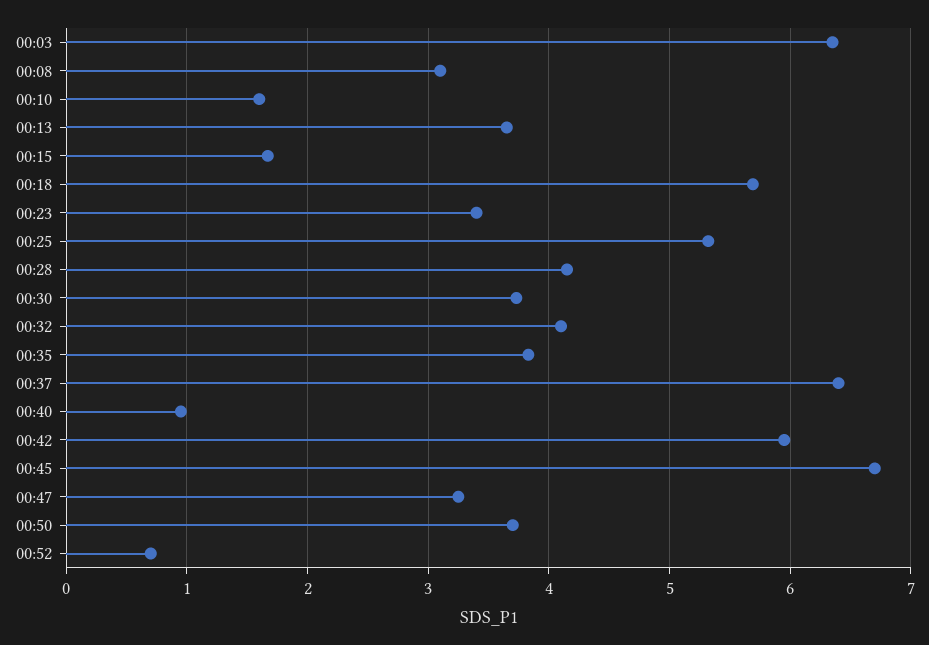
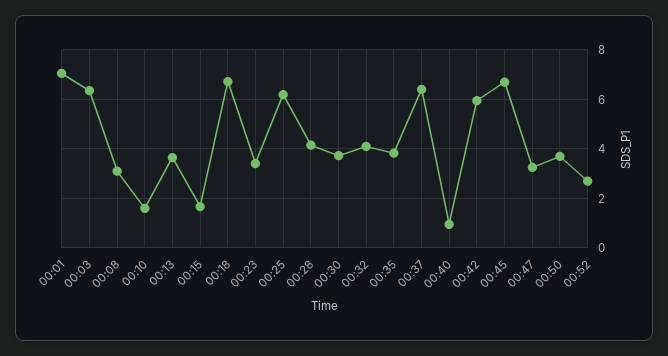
00:18: 5.7 -> 6.75
00:25: 5.3 -> 6.25
00:52: 0.7 -> 2.75
00:01: none -> 7

